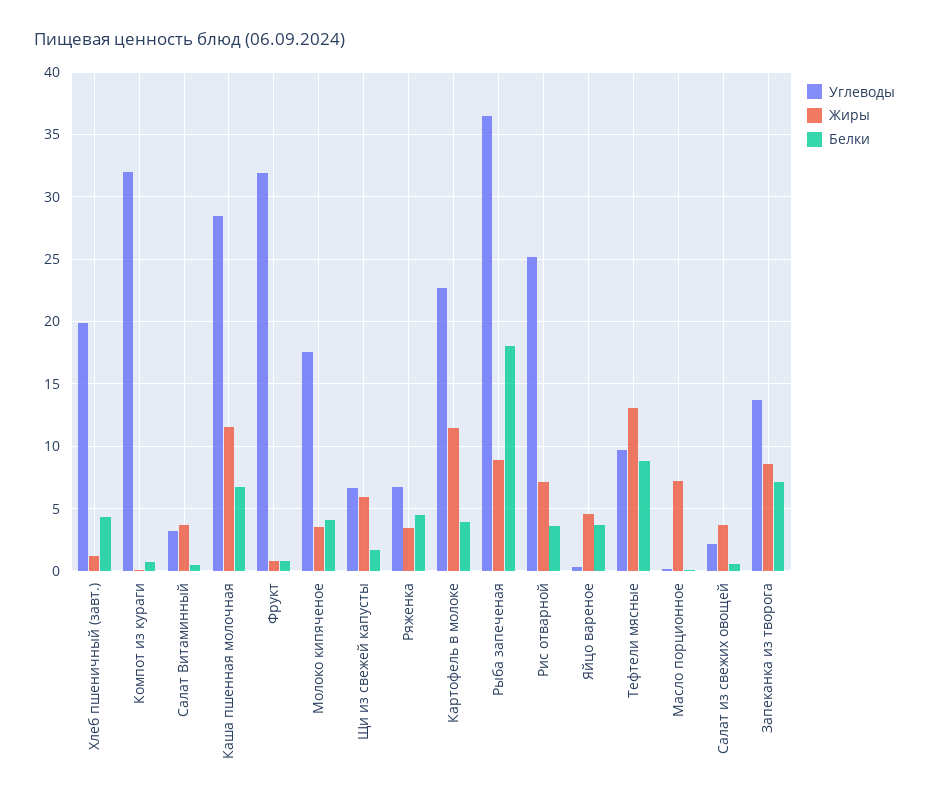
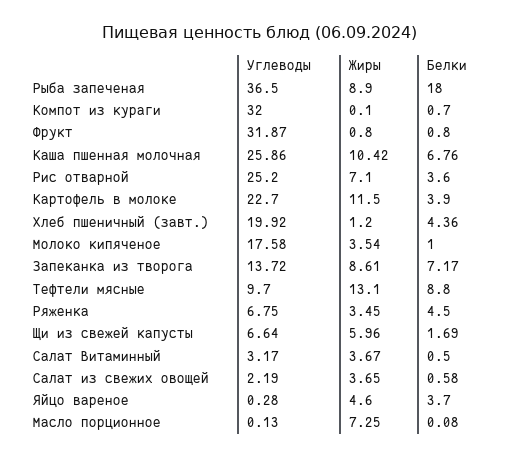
Углеводы, Каша пшенная молочная: 28.5 -> 25.86
Жиры, Каша пшенная молочная: 11.5 -> 10.42
Белки, Молоко кипяченое: 4 -> 1

